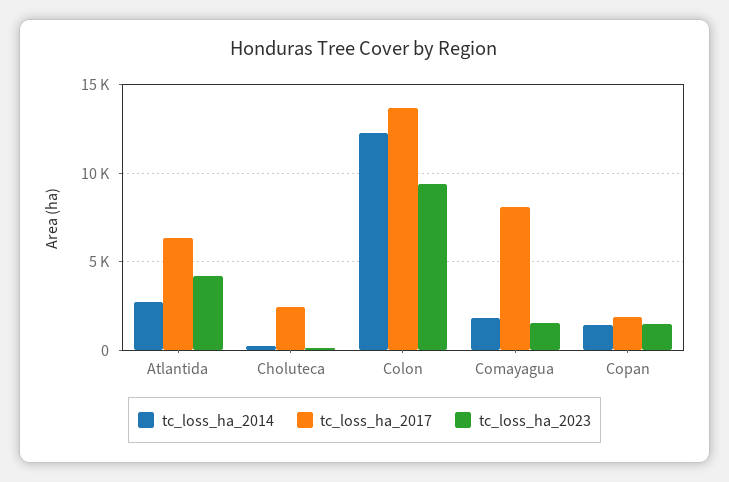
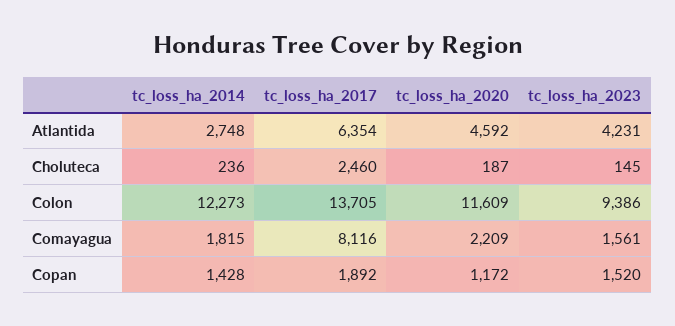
tc_loss_ha_2020, Atlantida: none -> 4592
tc_loss_ha_2020, Choluteca: none -> 187
tc_loss_ha_2020, Colon: none -> 11609
tc_loss_ha_2020, Comayagua: none -> 2209
tc_loss_ha_2020, Copan: none -> 1172

